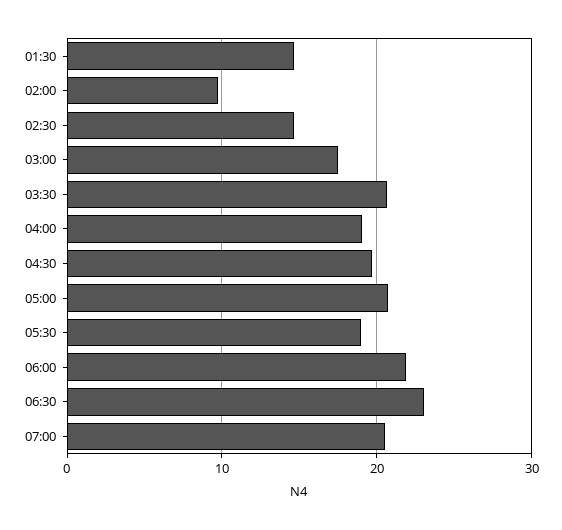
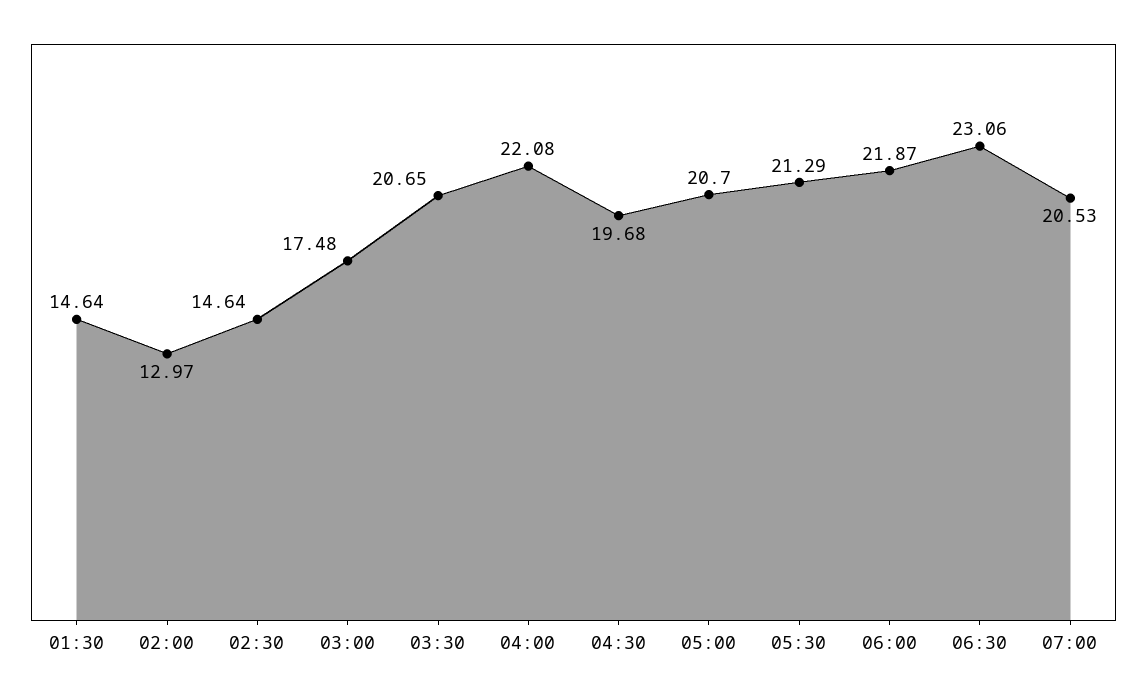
02:00: 10 -> 12.97
04:00: 19 -> 22.08
05:30: 19 -> 21.29

